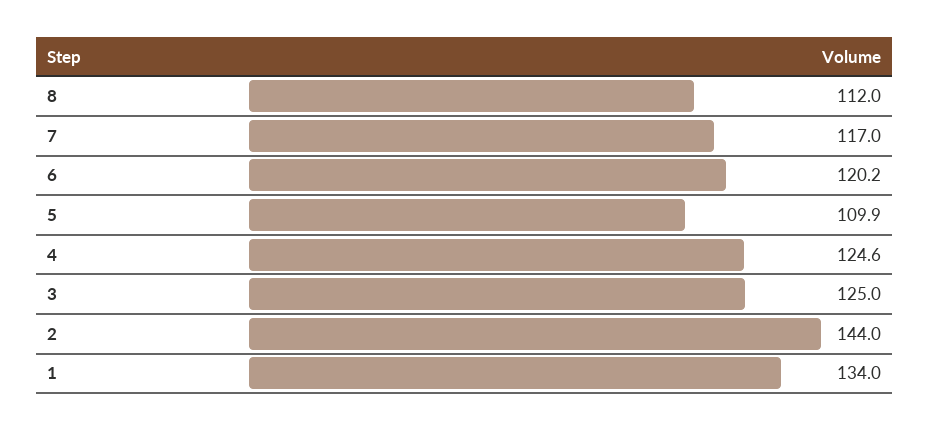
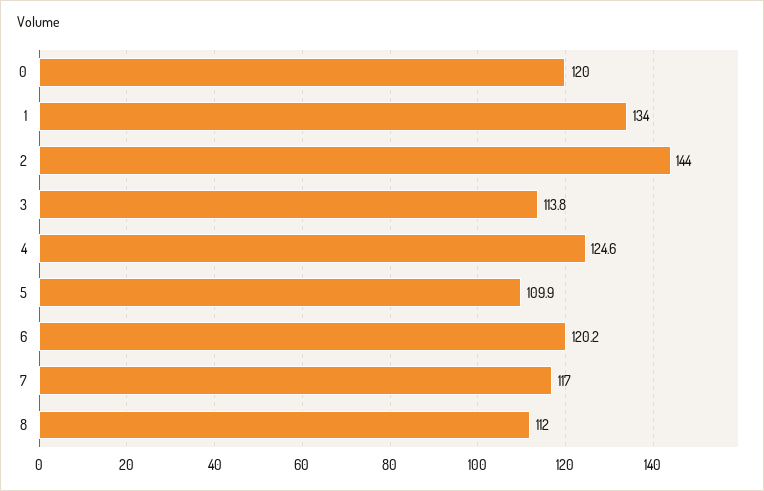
3: 125 -> 113.8
0: none -> 120

